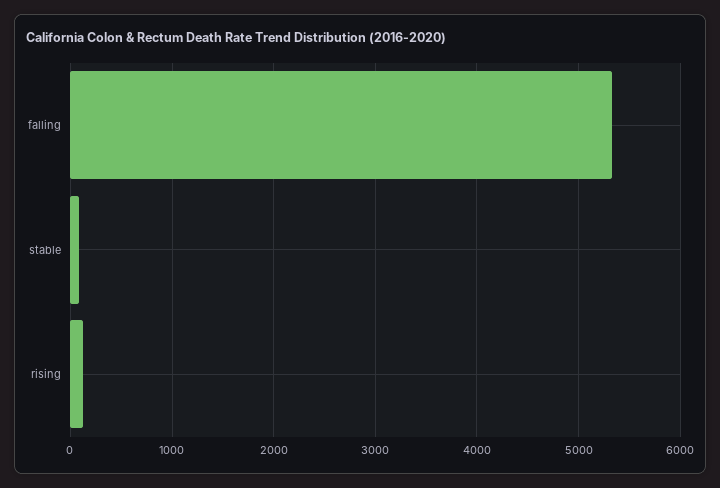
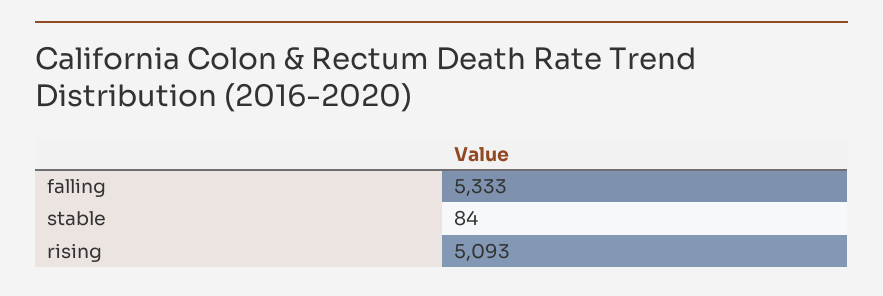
rising: 100 -> 5093

